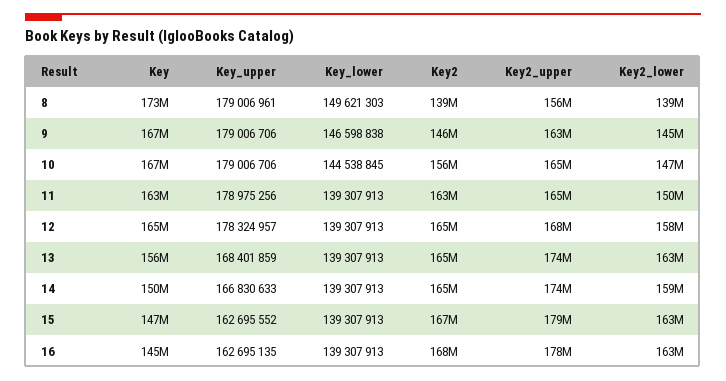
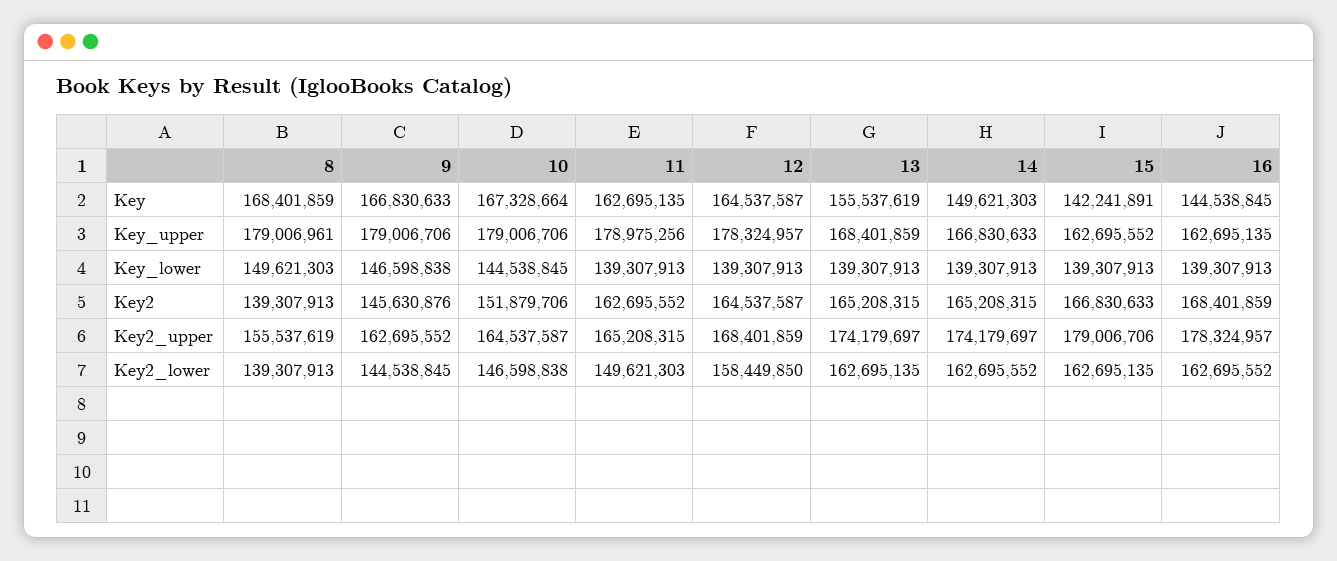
Key, 8: 173000000 -> 168401859
Key2, 10: 156000000 -> 151879706
Key2_lower, 14: 159000000 -> 162695552
Key, 15: 147000000 -> 142241891

